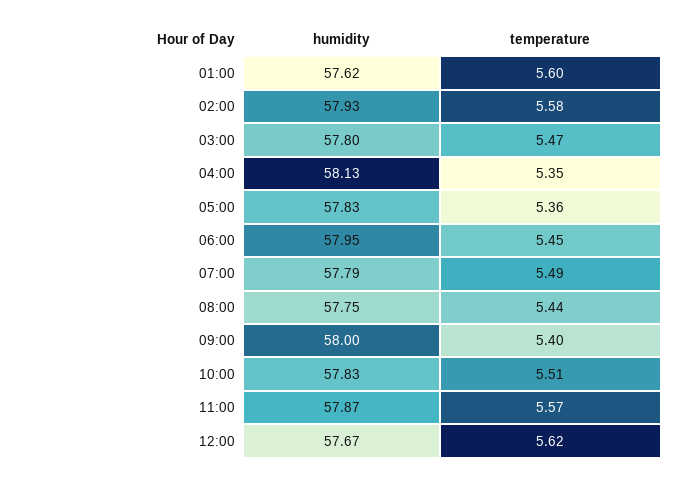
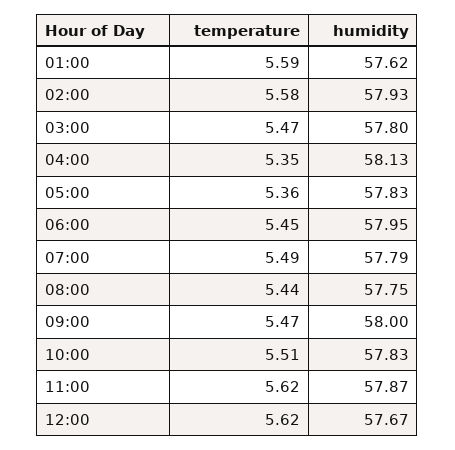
temperature, 01:00: 5.6 -> 5.59
temperature, 09:00: 5.4 -> 5.47
temperature, 11:00: 5.57 -> 5.62

